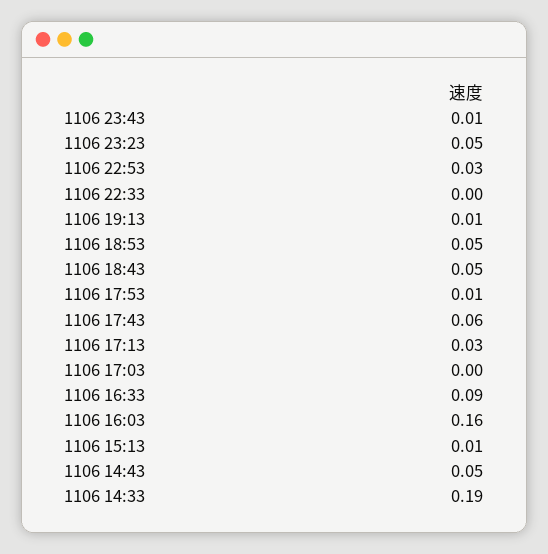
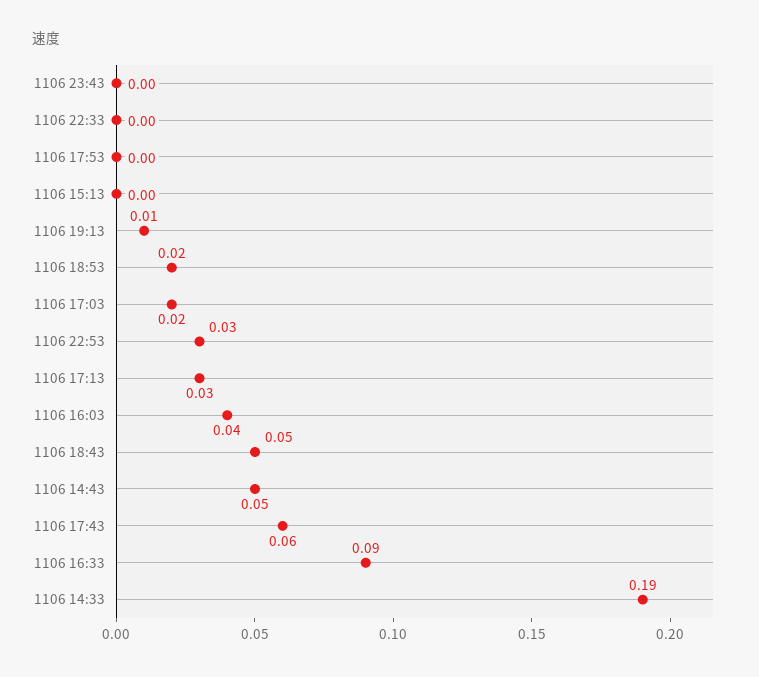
1106 23:43: 0.01 -> 0
1106 23:23: 0.05 -> none
1106 18:53: 0.05 -> 0.02
1106 17:53: 0.01 -> 0
1106 17:03: 0 -> 0.02
1106 16:03: 0.16 -> 0.04
1106 15:13: 0.01 -> 0

